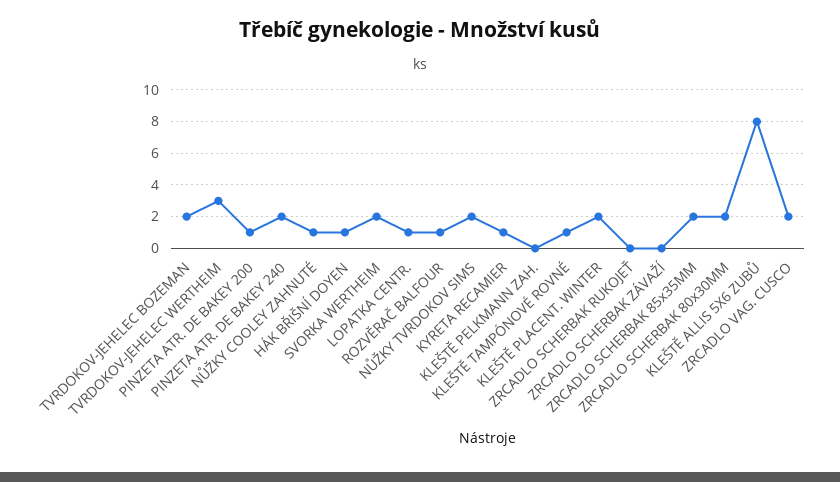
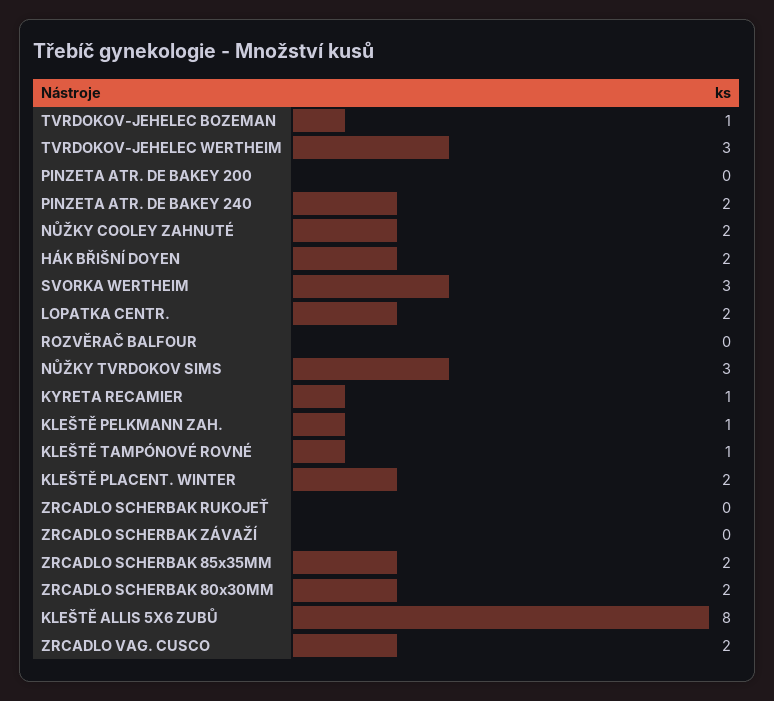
TVRDOKOV-JEHELEC BOZEMAN: 2 -> 1
PINZETA ATR. DE BAKEY 200: 1 -> 0
NŮŽKY COOLEY ZAHNUTÉ: 1 -> 2
HÁK BŘIŠNÍ DOYEN: 1 -> 2
SVORKA WERTHEIM: 2 -> 3
LOPATKA CENTR.: 1 -> 2
ROZVĚRAČ BALFOUR: 1 -> 0
NŮŽKY TVRDOKOV SIMS: 2 -> 3
KLEŠTĚ PELKMANN ZAH.: 0 -> 1

